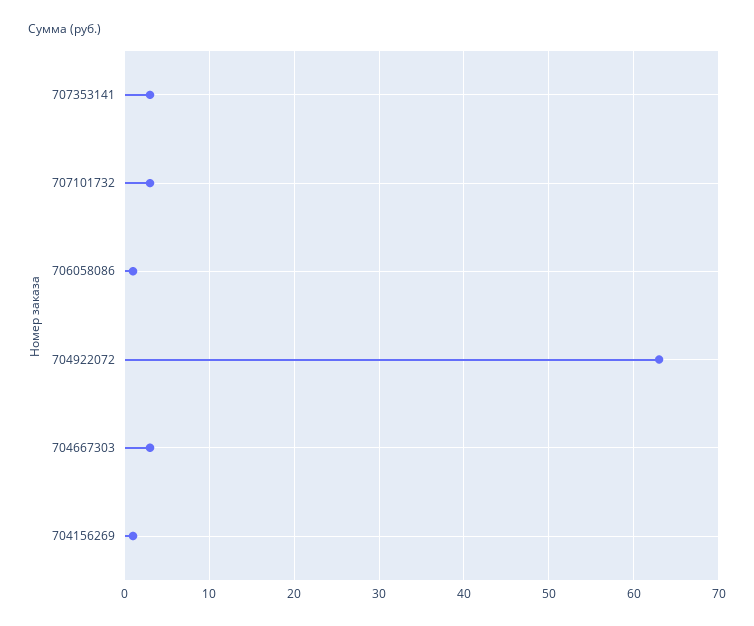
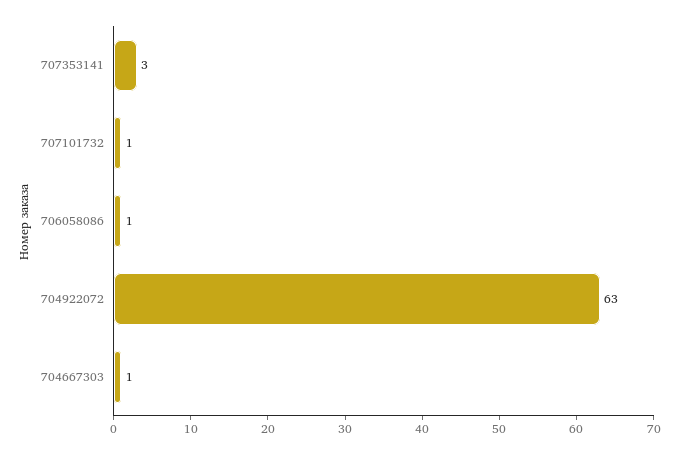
707101732: 3 -> 1
704667303: 3 -> 1
704156269: 1 -> none

